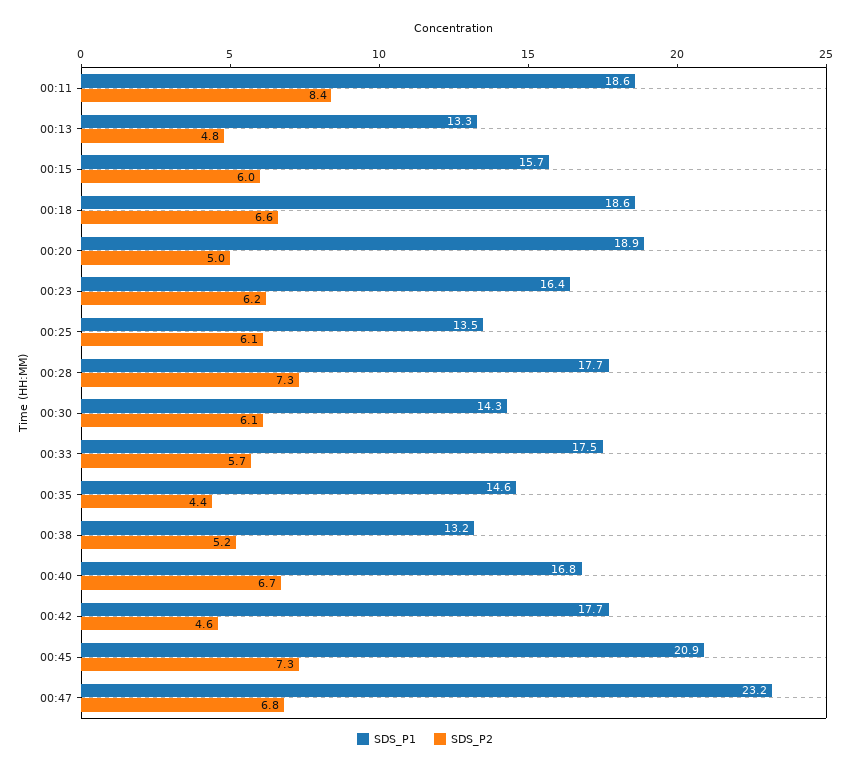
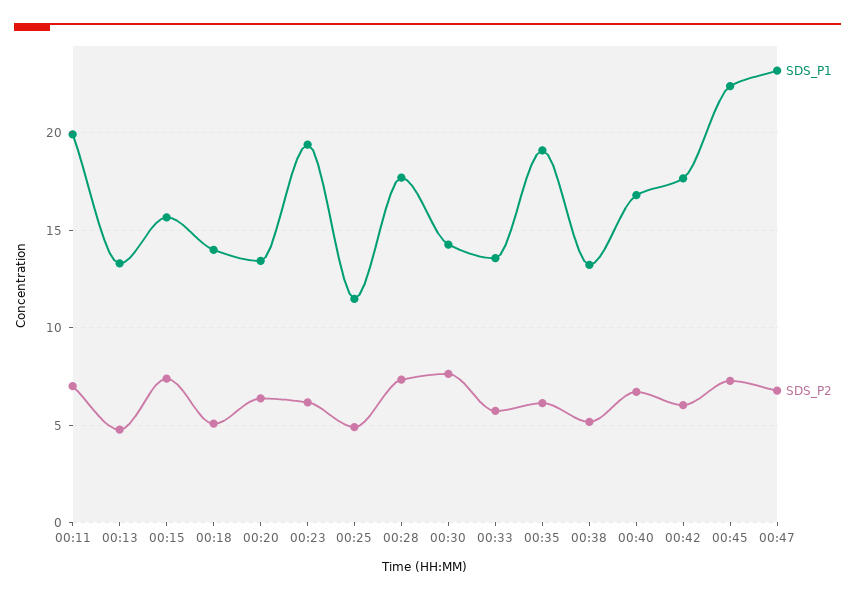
SDS_P1, 00:11: 18.6 -> 20
SDS_P2, 00:11: 8.4 -> 7
SDS_P2, 00:15: 6 -> 7.5
SDS_P1, 00:18: 18.6 -> 14
SDS_P2, 00:18: 6.6 -> 5
SDS_P1, 00:20: 18.9 -> 13.5
SDS_P2, 00:20: 5 -> 6.5
SDS_P1, 00:23: 16.4 -> 19.5
SDS_P1, 00:25: 13.5 -> 11.5
SDS_P2, 00:25: 6.1 -> 5
SDS_P2, 00:30: 6.1 -> 7.5
SDS_P1, 00:33: 17.5 -> 13.5
SDS_P1, 00:35: 14.6 -> 19
SDS_P2, 00:35: 4.4 -> 6
SDS_P2, 00:42: 4.6 -> 6
SDS_P1, 00:45: 20.9 -> 22.5

